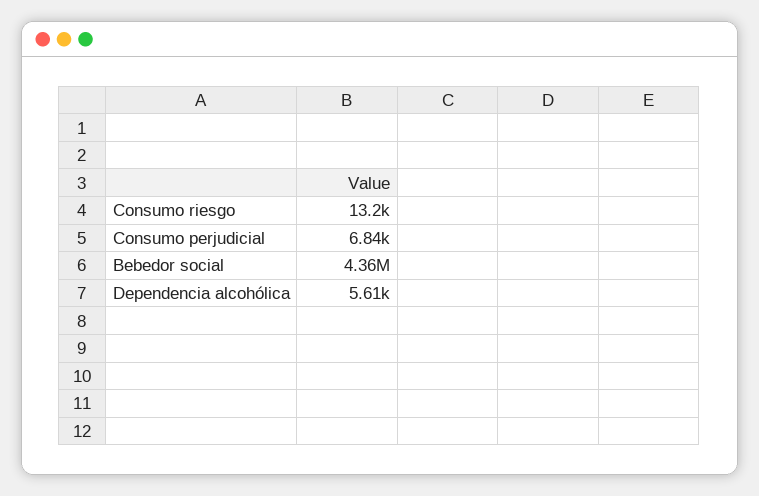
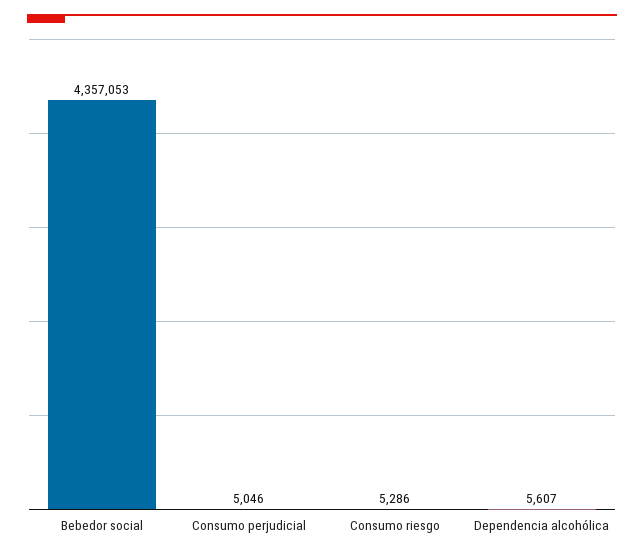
Consumo riesgo: 13200 -> 5286
Consumo perjudicial: 6840 -> 5046

